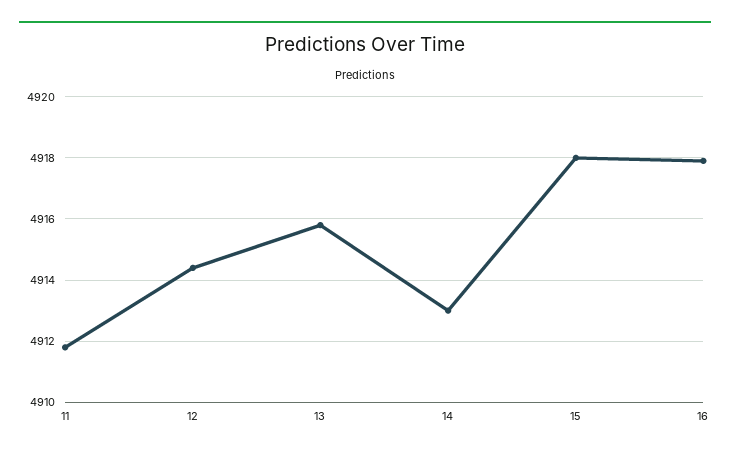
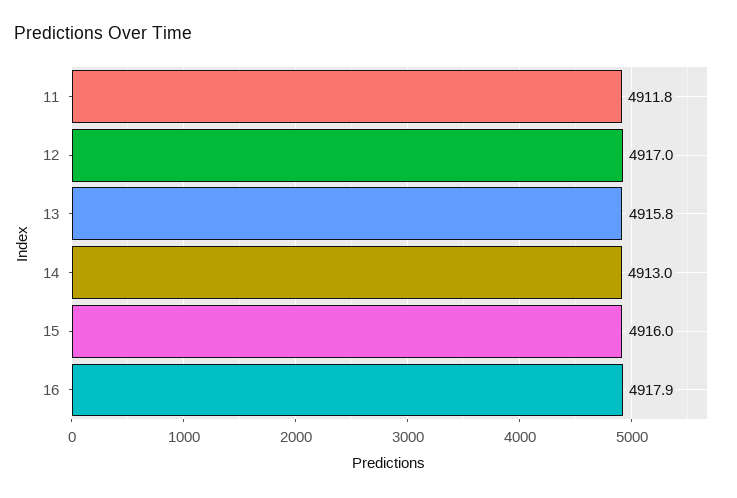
12: 4914.5 -> 4917
15: 4918 -> 4916

